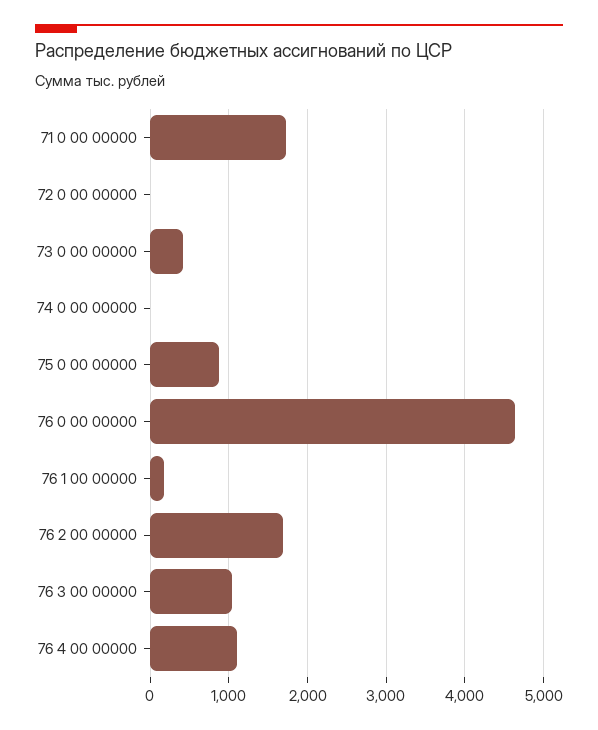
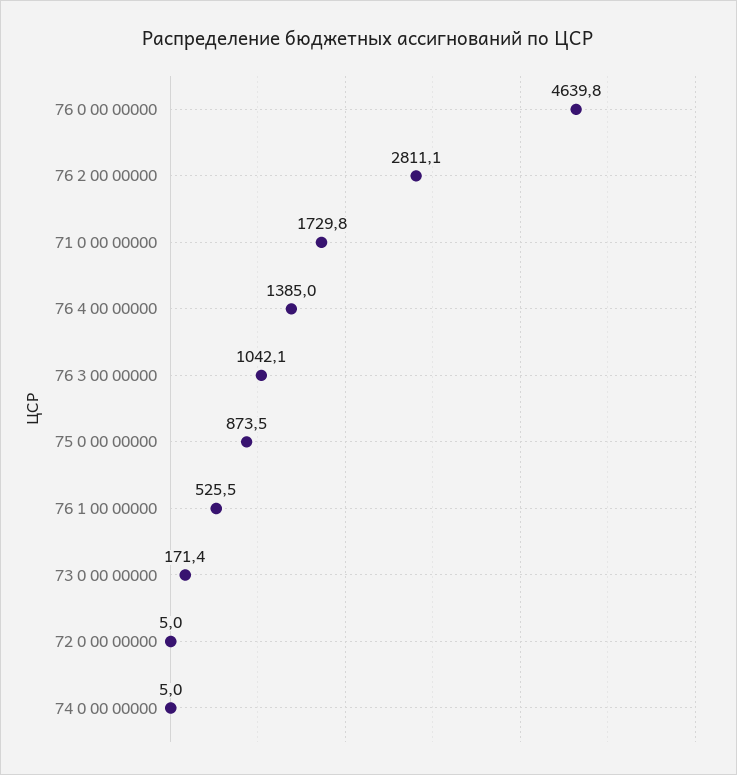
73 0 00 00000: 400 -> 171.4
76 1 00 00000: 200 -> 525.5
76 2 00 00000: 1700 -> 2811.1
76 4 00 00000: 1100 -> 1385

